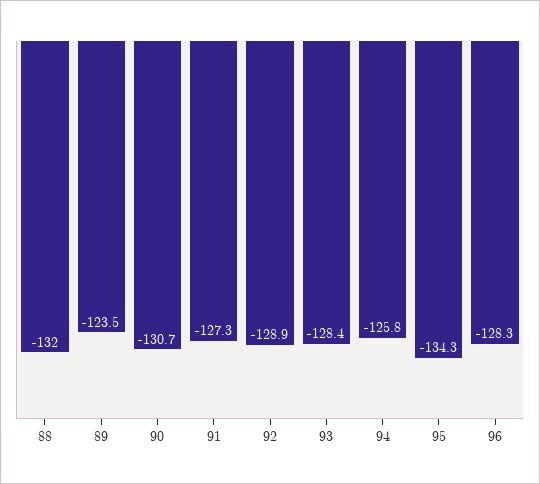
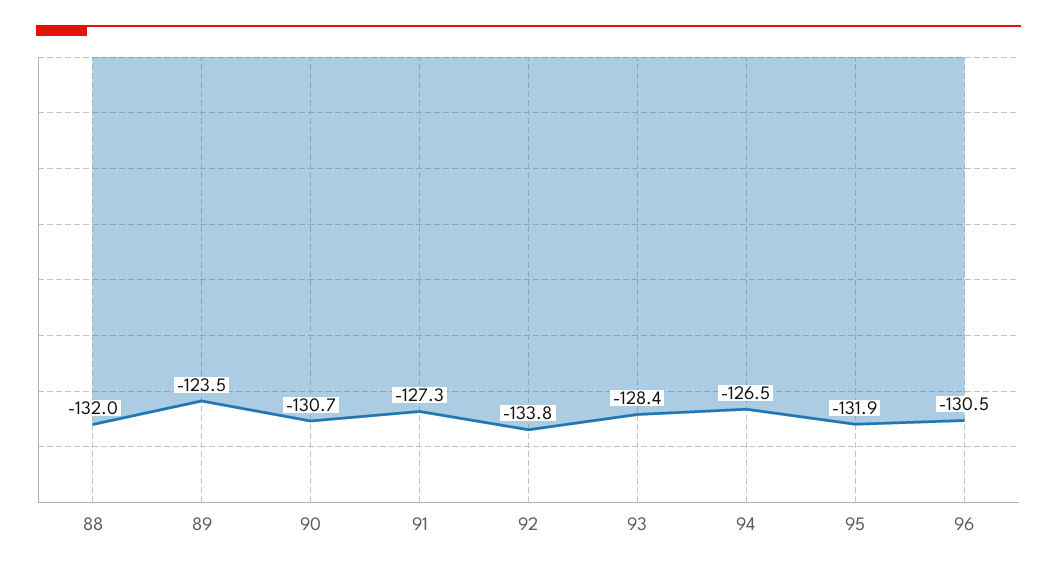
92: -128.9 -> -133.8
94: -125.8 -> -126.5
95: -134.3 -> -131.9
96: -128.3 -> -130.5

